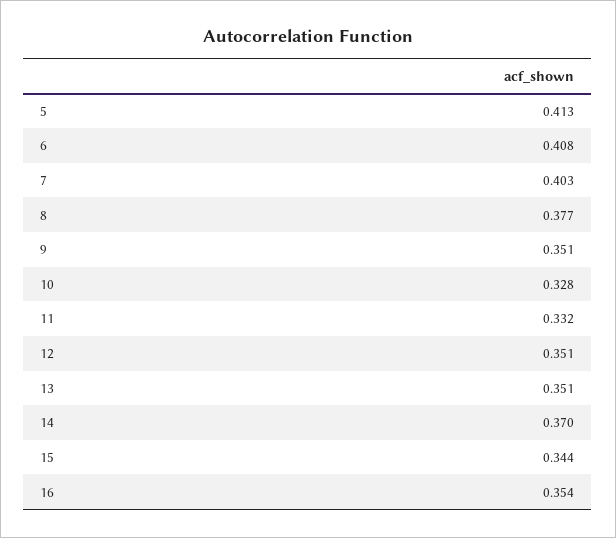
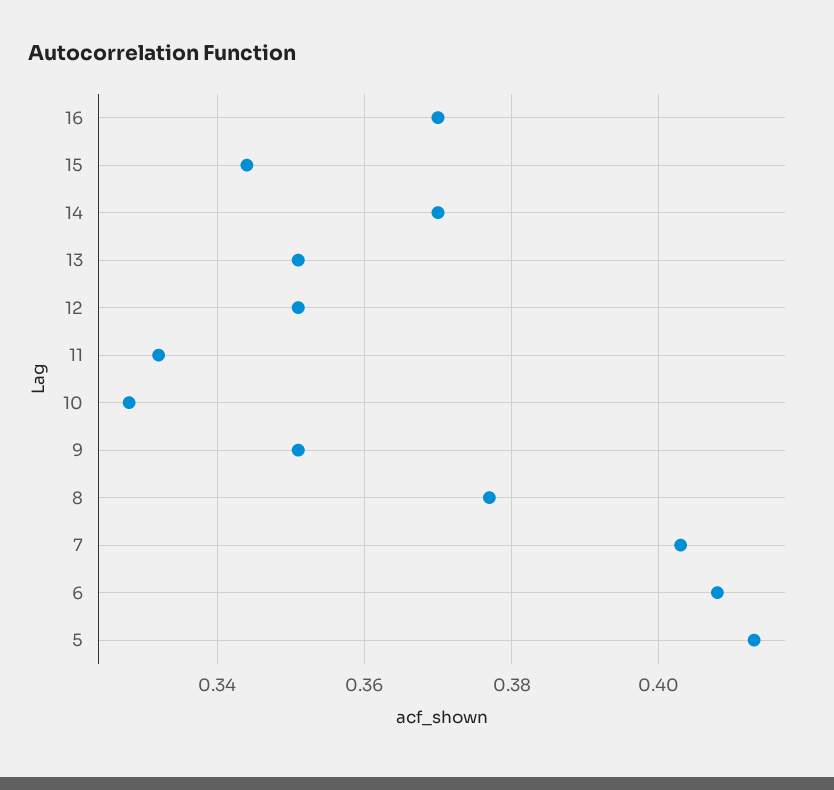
16: 0.354 -> 0.37

